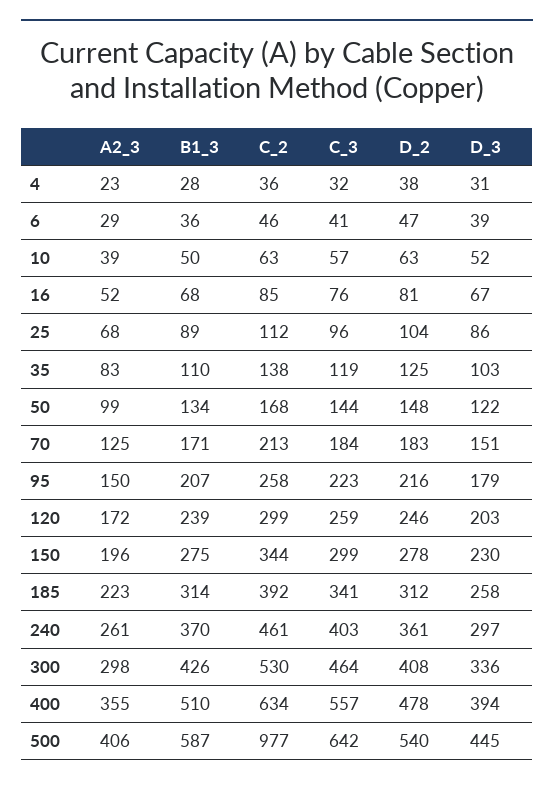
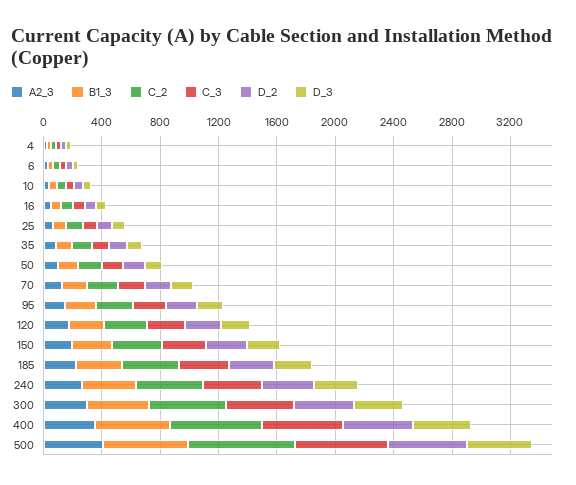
C_2, 500: 977 -> 700

